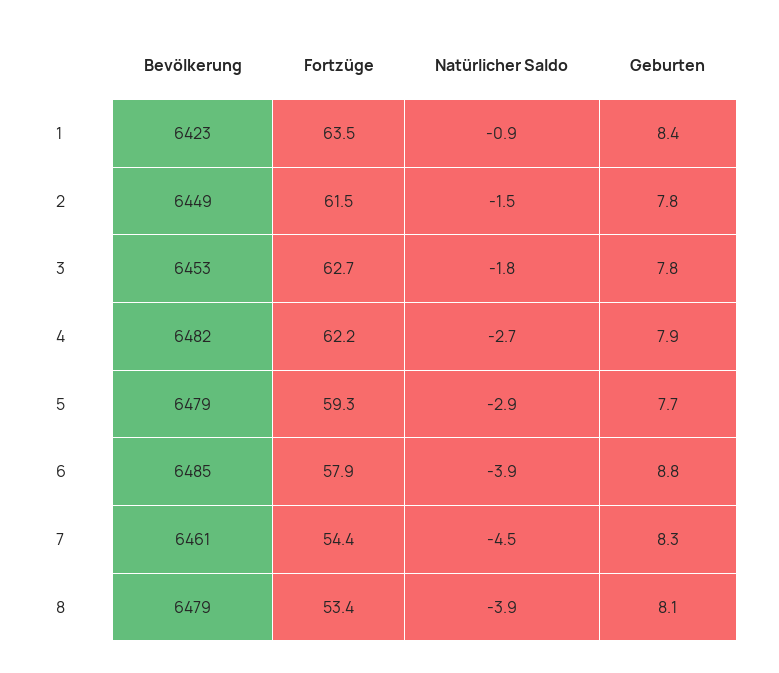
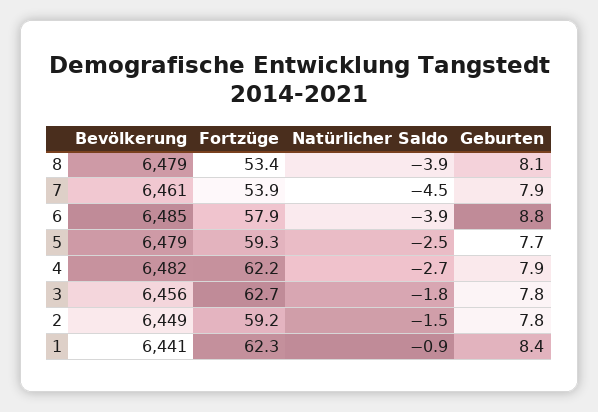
Bevölkerung, 1: 6423 -> 6441
Fortzüge, 1: 63.5 -> 62.3
Fortzüge, 2: 61.5 -> 59.2
Bevölkerung, 3: 6453 -> 6456
Natürlicher Saldo, 5: -2.9 -> -2.5
Fortzüge, 7: 54.4 -> 53.9
Geburten, 7: 8.3 -> 7.9

